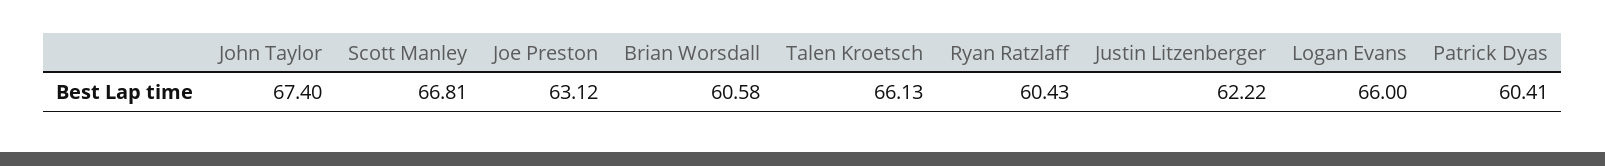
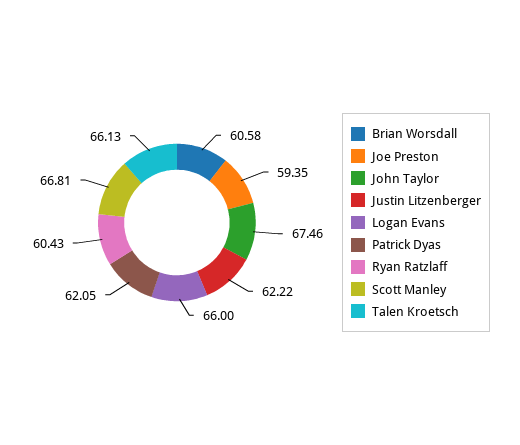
John Taylor: 67.4 -> 67.46
Joe Preston: 63.12 -> 59.35
Patrick Dyas: 60.41 -> 62.05

